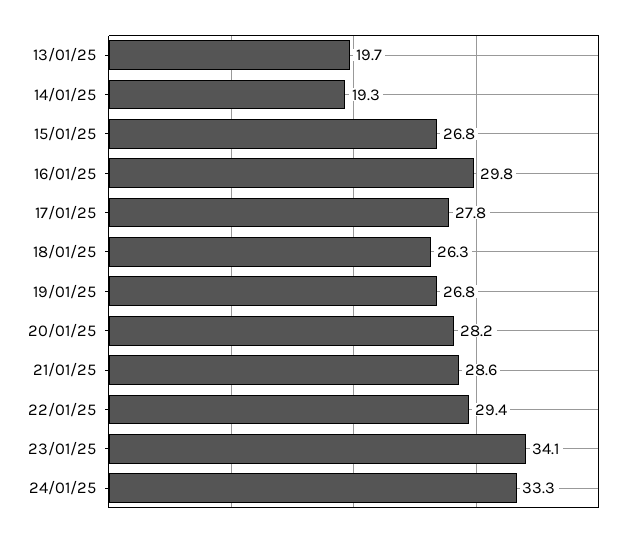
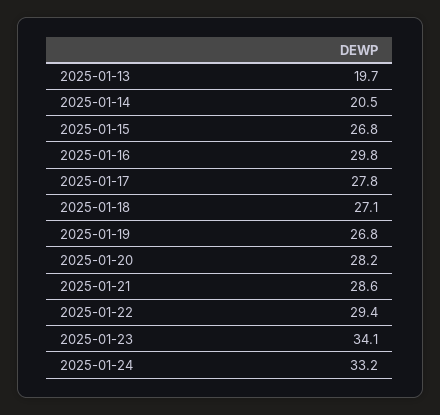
14/01/25: 19.3 -> 20.5
18/01/25: 26.3 -> 27.1
24/01/25: 33.3 -> 33.2

